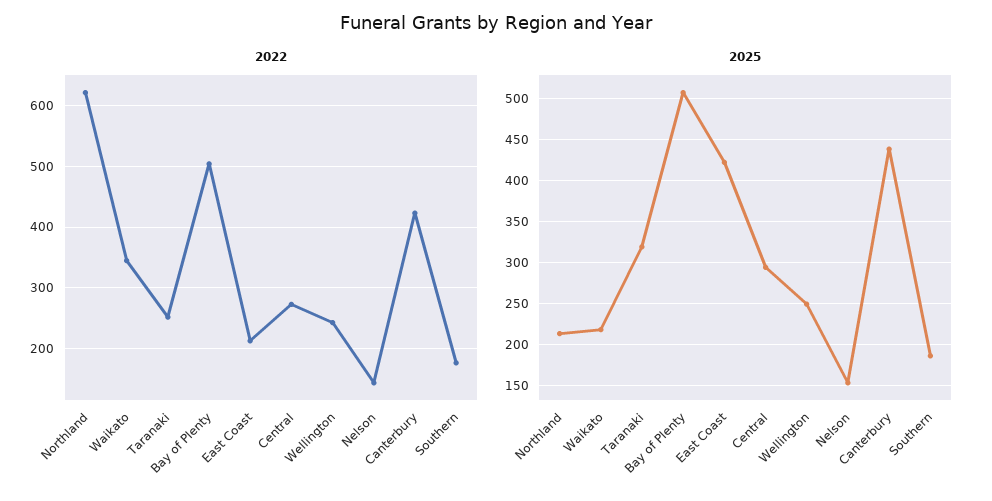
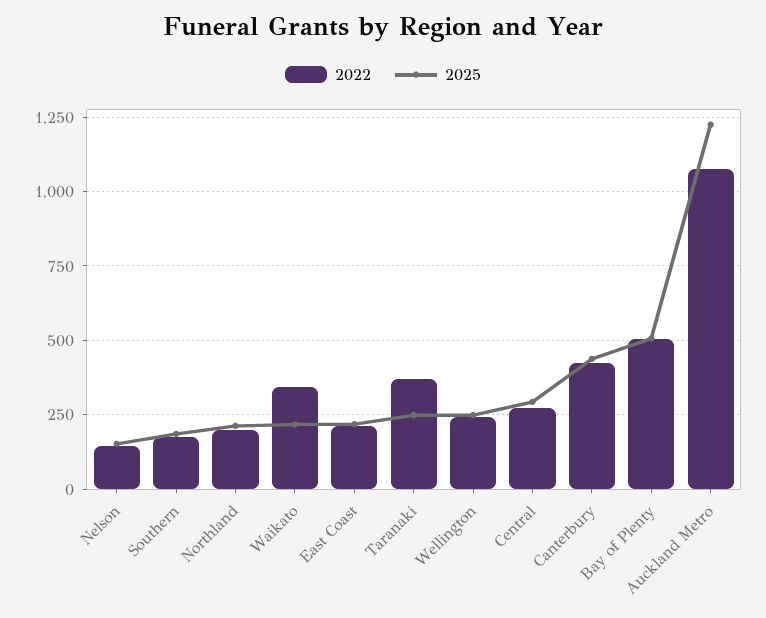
2022, Northland: 620 -> 200
2022, Taranaki: 250 -> 375
2025, Taranaki: 320 -> 250
2025, East Coast: 420 -> 225
2022, Auckland Metro: none -> 1075
2025, Auckland Metro: none -> 1225

